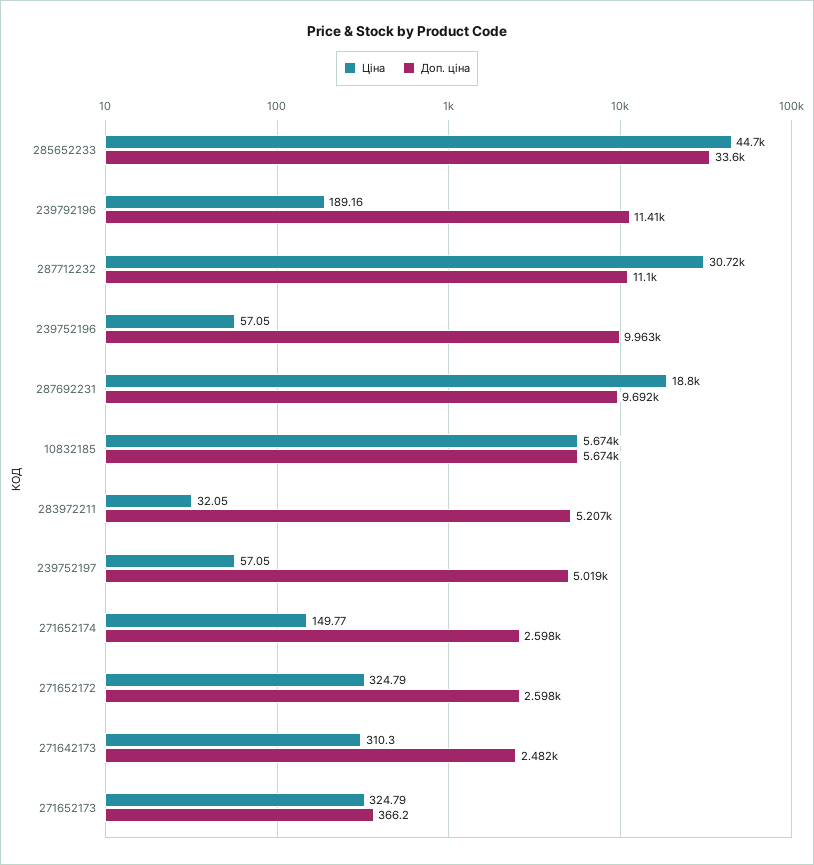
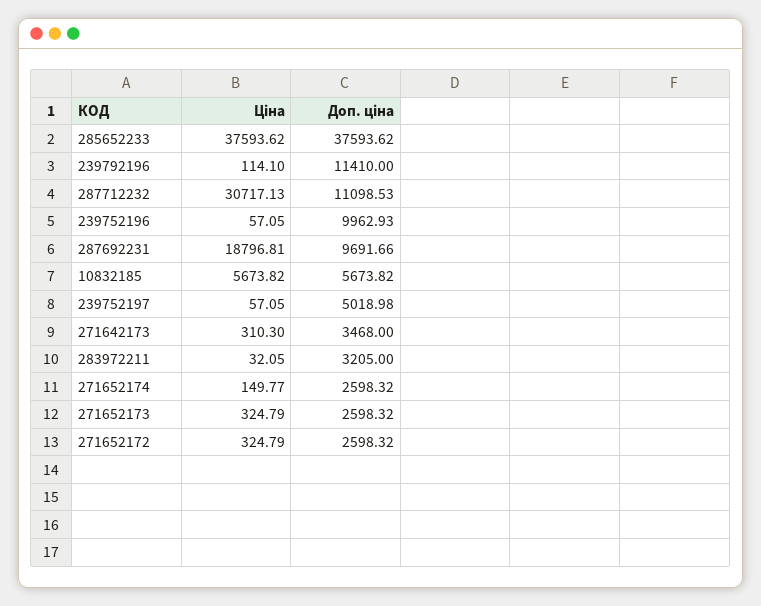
Ціна, 285652233: 44700 -> 37593.62
Доп. ціна, 285652233: 33600 -> 37593.62
Ціна, 239792196: 189.16 -> 114.1
Доп. ціна, 283972211: 5207 -> 3205
Доп. ціна, 271642173: 2482 -> 3468
Доп. ціна, 271652173: 366.2 -> 2598.32

